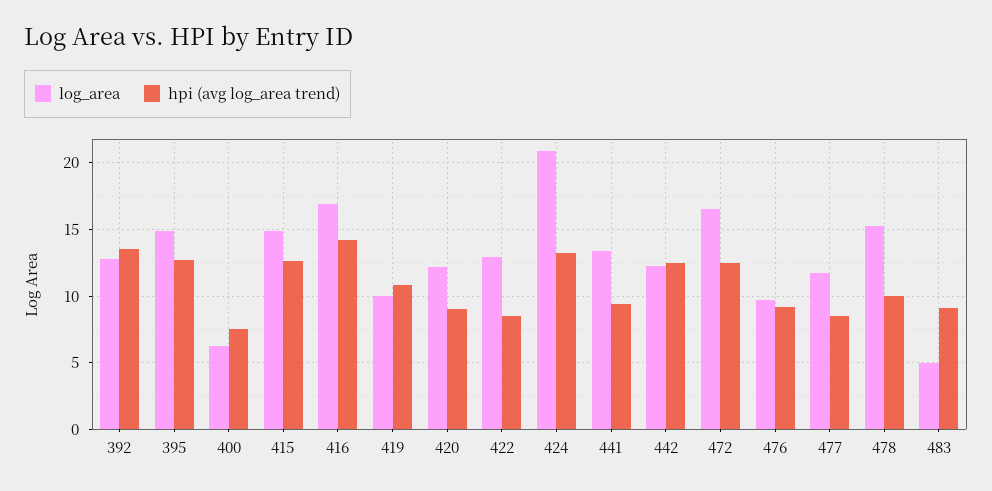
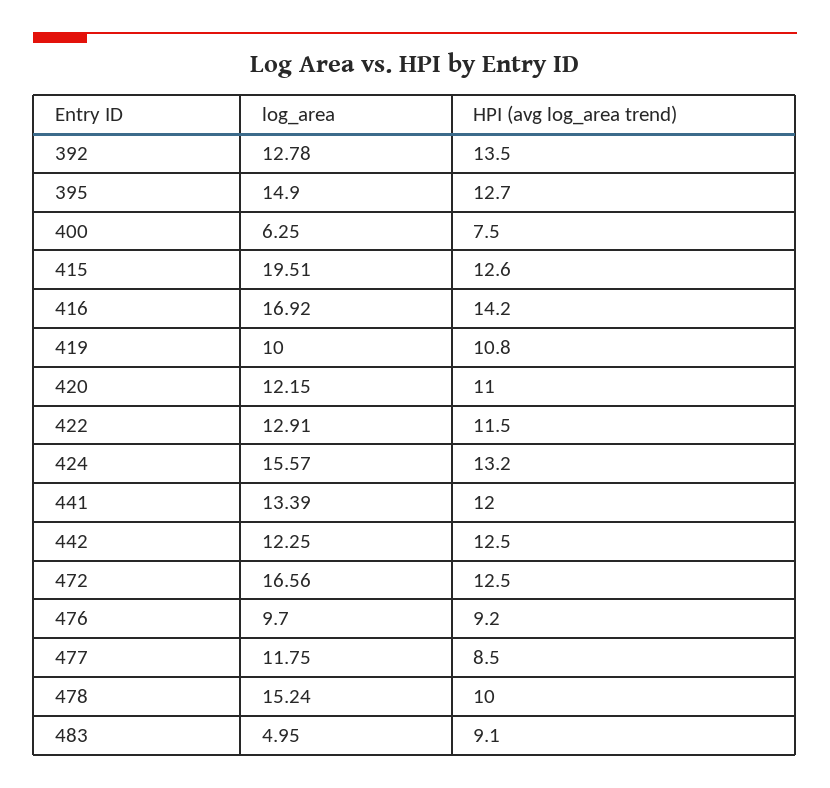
log_area, 415: 15 -> 19.51
hpi (avg log_area trend), 420: 9 -> 11
hpi (avg log_area trend), 422: 8.5 -> 11.5
log_area, 424: 21 -> 15.57
hpi (avg log_area trend), 441: 9.5 -> 12

